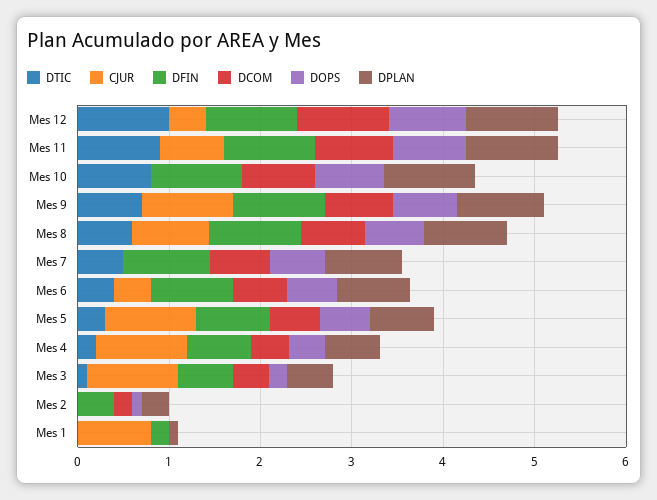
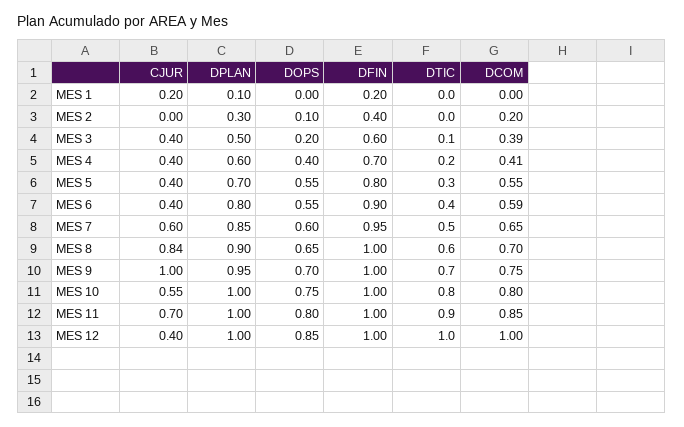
CJUR, Mes 10: 0 -> 0.55
CJUR, Mes 7: 0 -> 0.6
CJUR, Mes 5: 1 -> 0.4
CJUR, Mes 4: 1 -> 0.4
CJUR, Mes 3: 1 -> 0.4
CJUR, Mes 1: 0.8 -> 0.2

